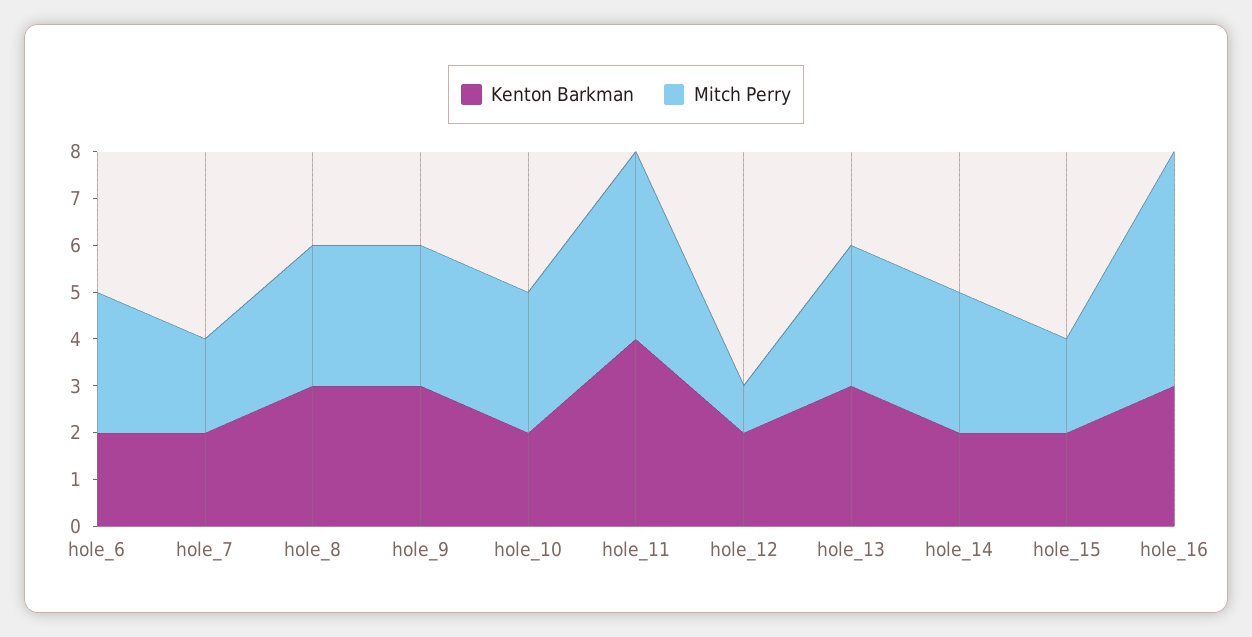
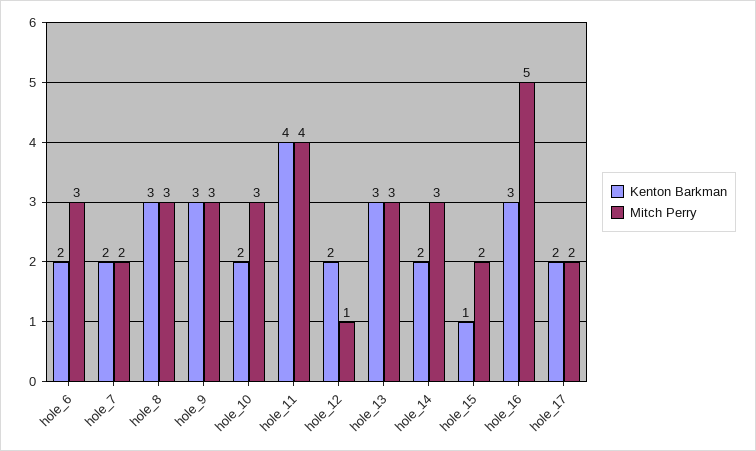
Kenton Barkman, hole_15: 2 -> 1
Kenton Barkman, hole_17: none -> 2
Mitch Perry, hole_17: none -> 2

